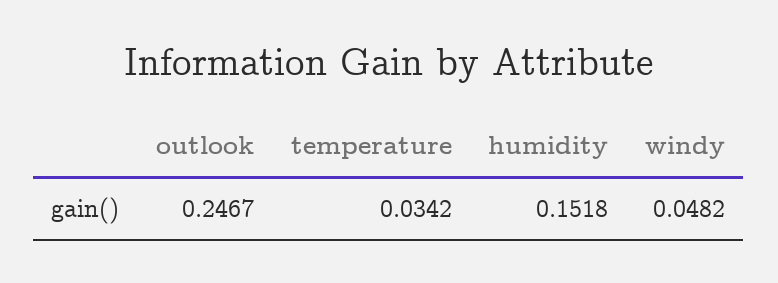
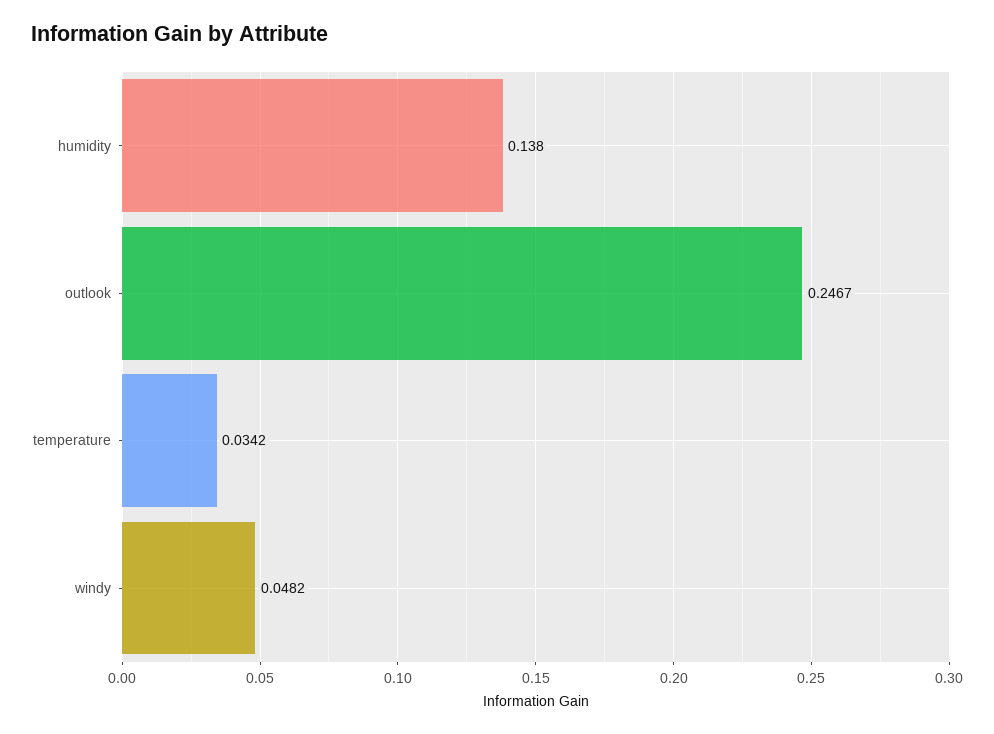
humidity: 0.1518 -> 0.138

